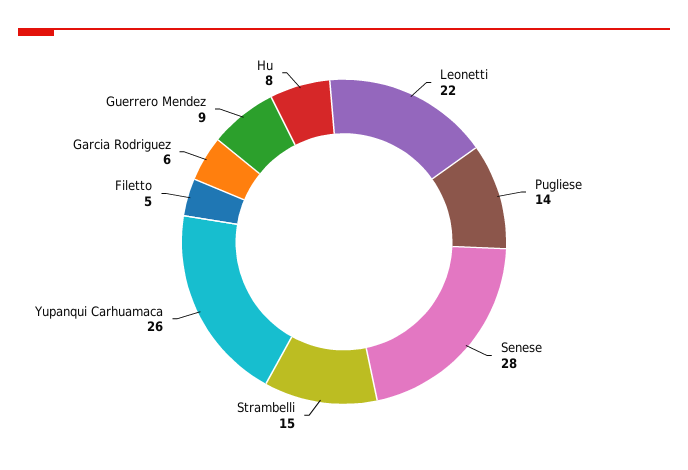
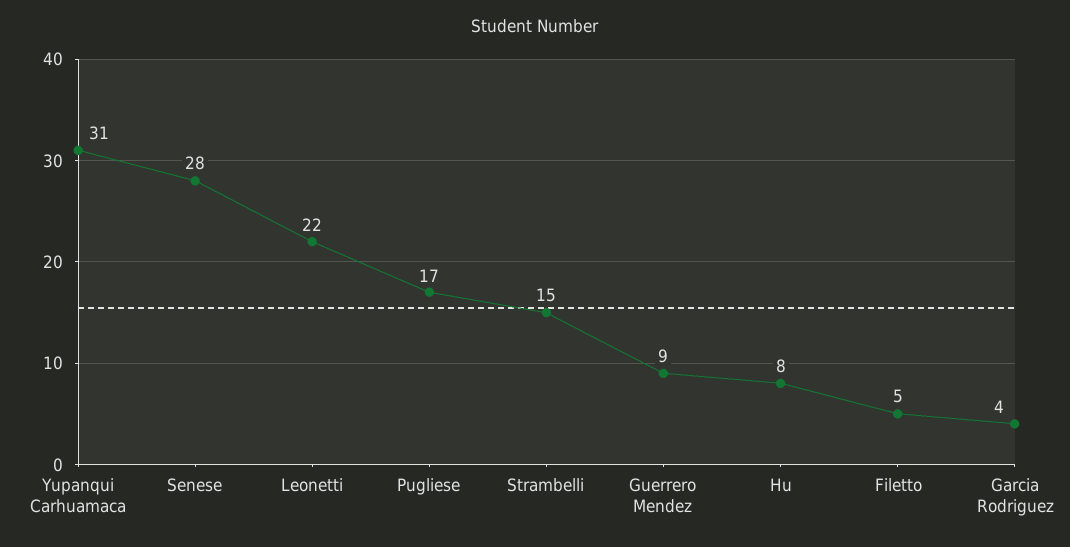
Pugliese: 14 -> 17
Yupanqui Carhuamaca: 26 -> 31
Garcia Rodriguez: 6 -> 4

